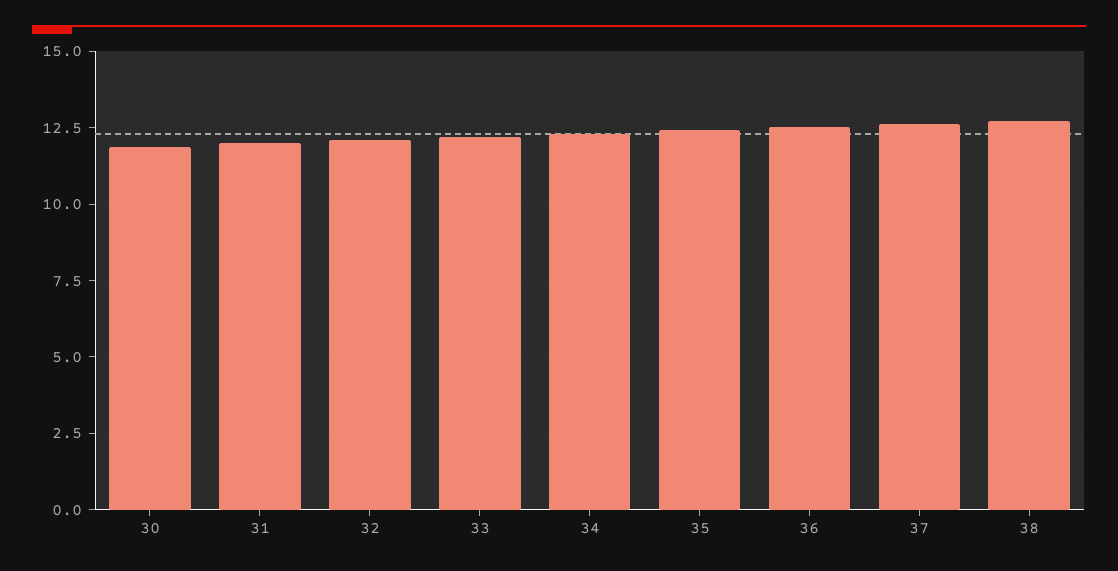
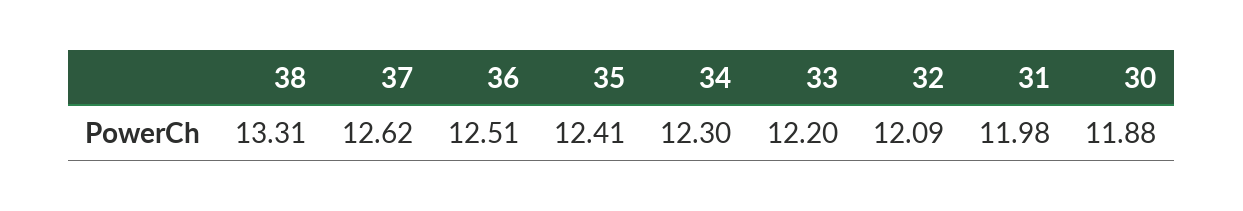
38: 12.75 -> 13.31

